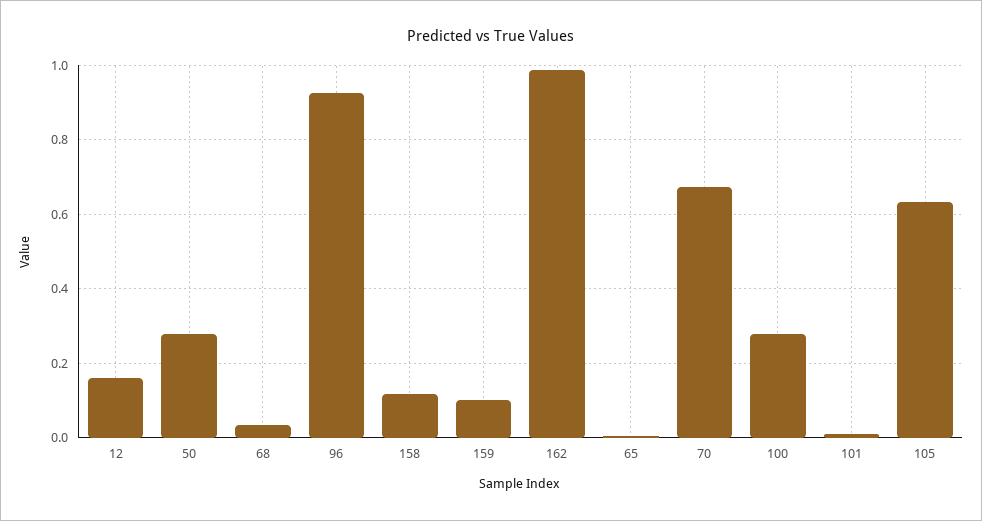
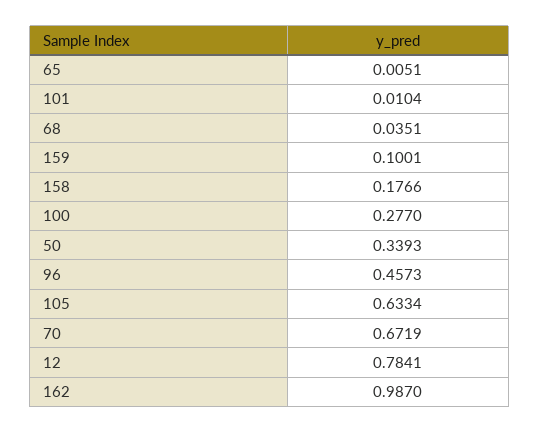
12: 0.16 -> 0.7841
50: 0.28 -> 0.3393
96: 0.92 -> 0.4573
158: 0.12 -> 0.1766

